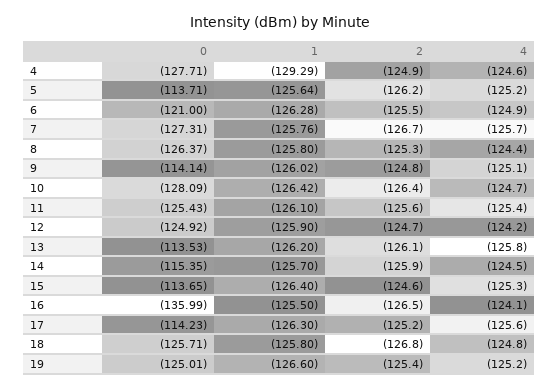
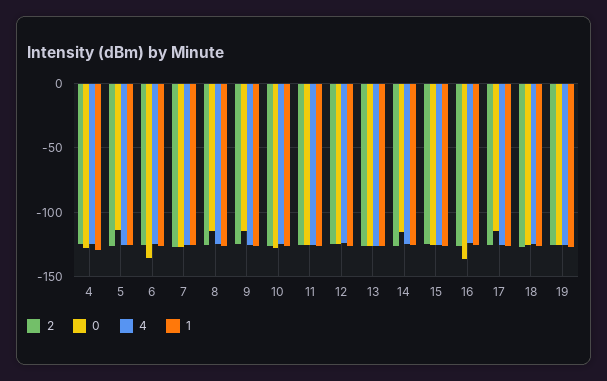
0, 6: -121 -> -135
0, 8: -126.37 -> -115
0, 13: -113.53 -> -125
0, 15: -113.65 -> -125

